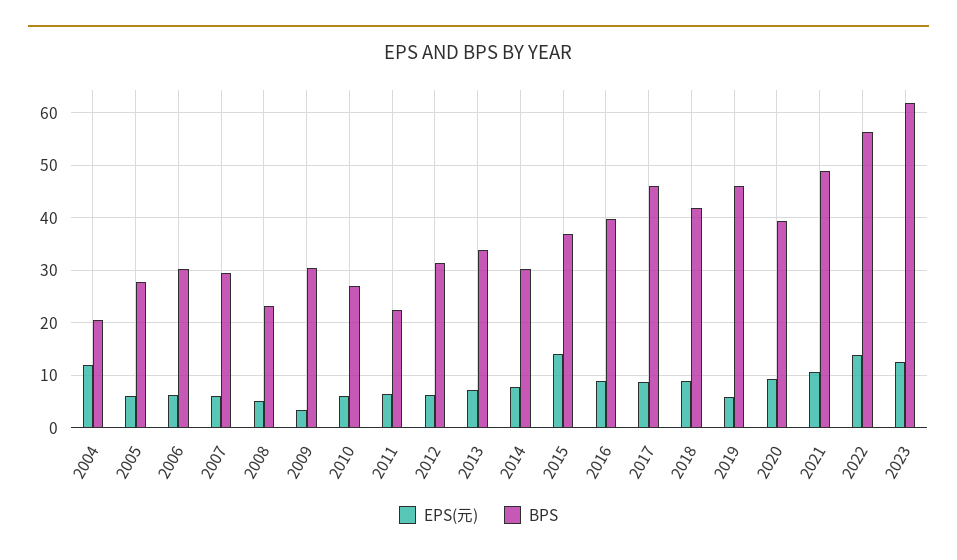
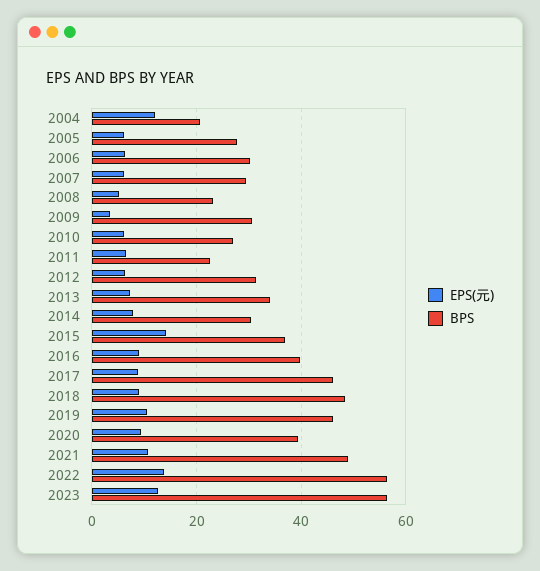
BPS, 2018: 42 -> 48
EPS(元), 2019: 6 -> 10
BPS, 2023: 62 -> 56

